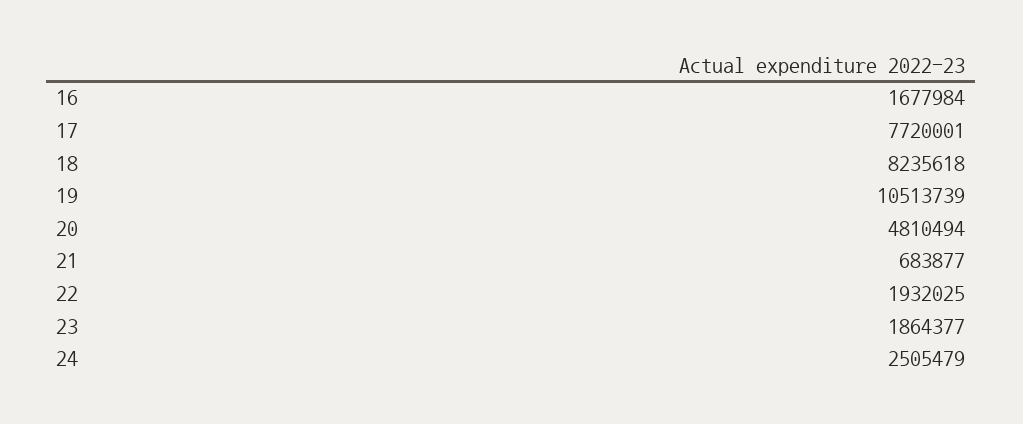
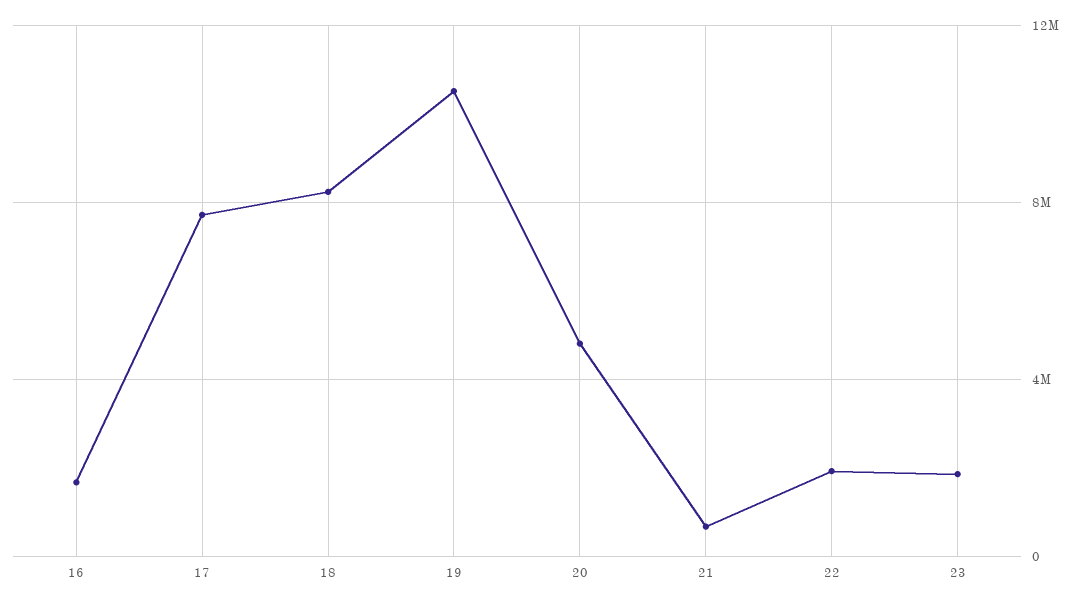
24: 2505479 -> none

